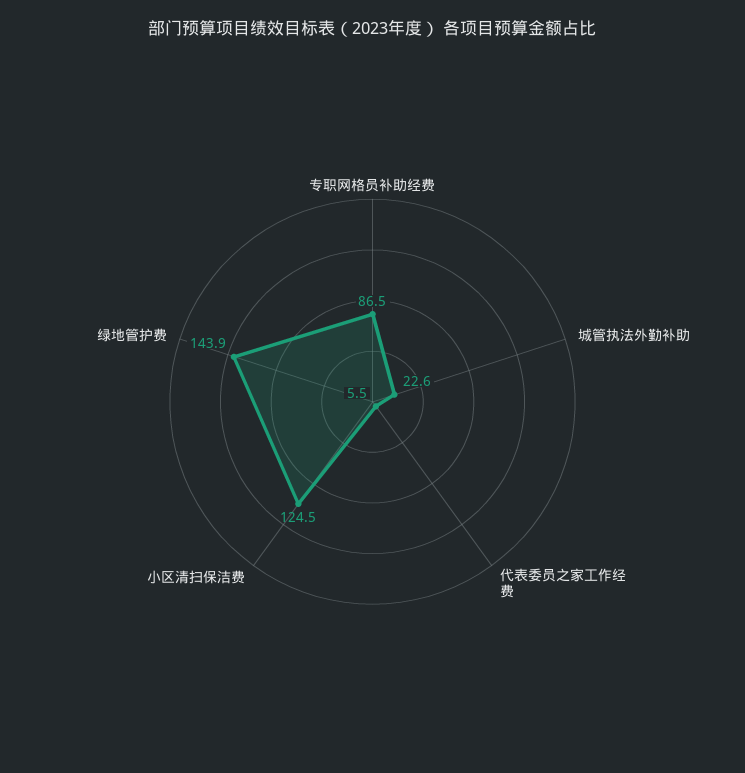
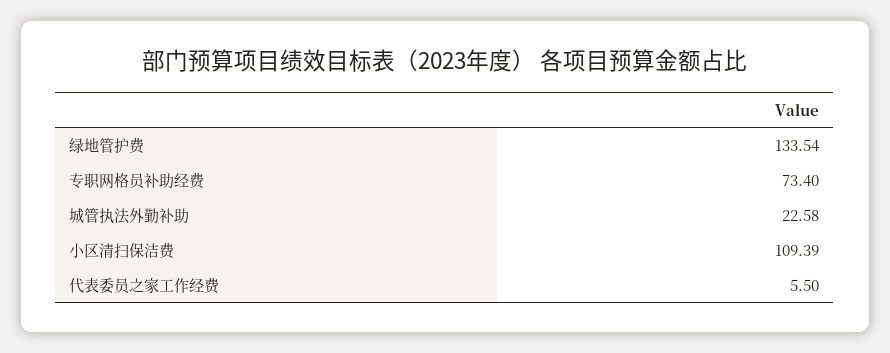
专职网格员补助经费: 86.5 -> 73.4
小区清扫保洁费: 124.5 -> 109.39
绿地管护费: 143.9 -> 133.54

